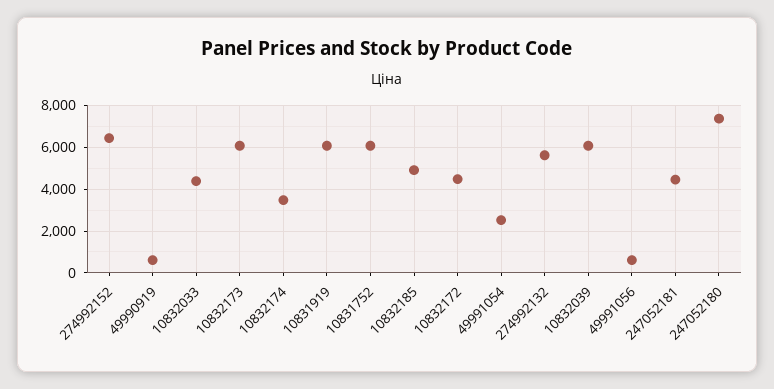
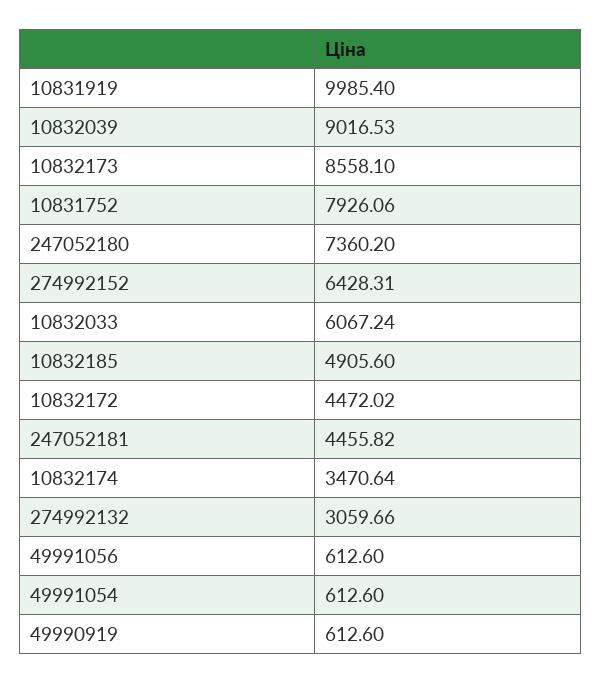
10832033: 4500 -> 6067.24
10832173: 6000 -> 8558.1
10831919: 6000 -> 9985.4
10831752: 6000 -> 7926.06
49991054: 2500 -> 612.6
274992132: 5500 -> 3059.66
10832039: 6000 -> 9016.53

